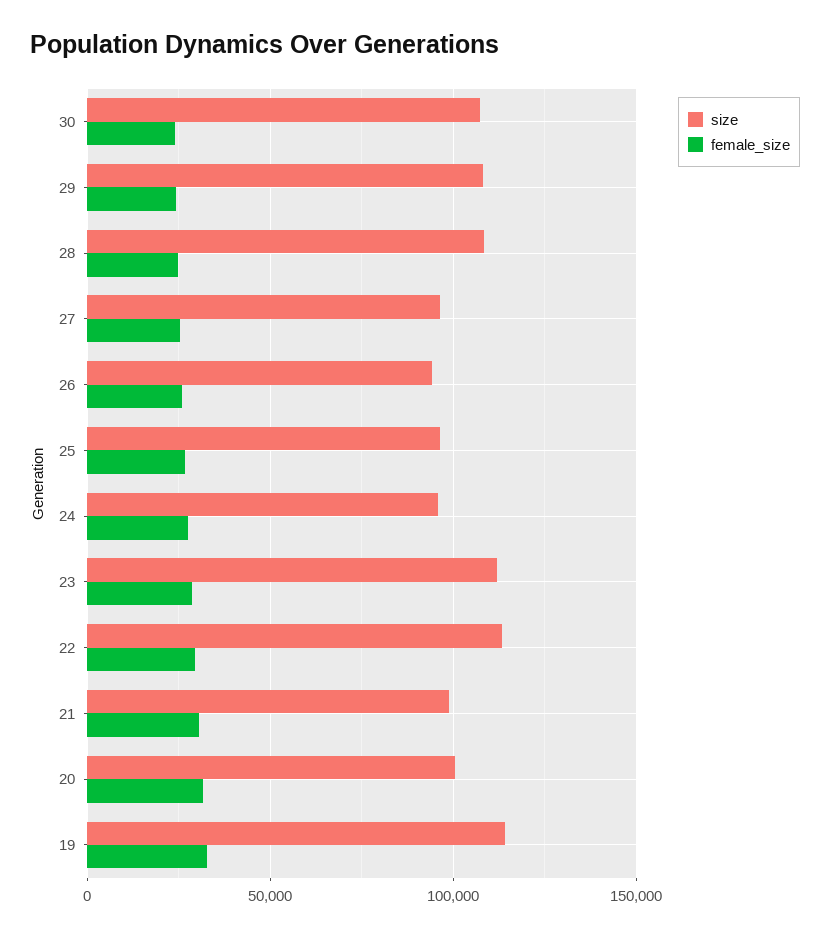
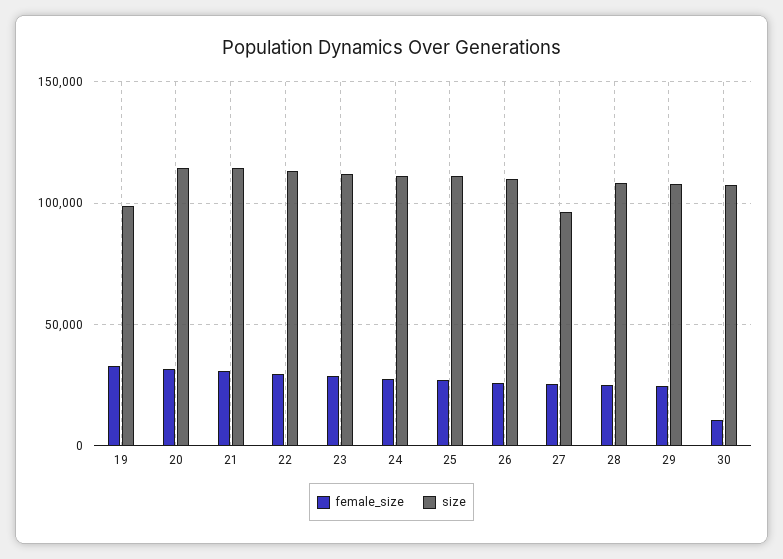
female_size, 30: 25000 -> 10000
size, 26: 95000 -> 110000
size, 25: 95000 -> 110000
size, 24: 95000 -> 110000
size, 21: 100000 -> 115000
size, 20: 100000 -> 115000
size, 19: 115000 -> 100000

